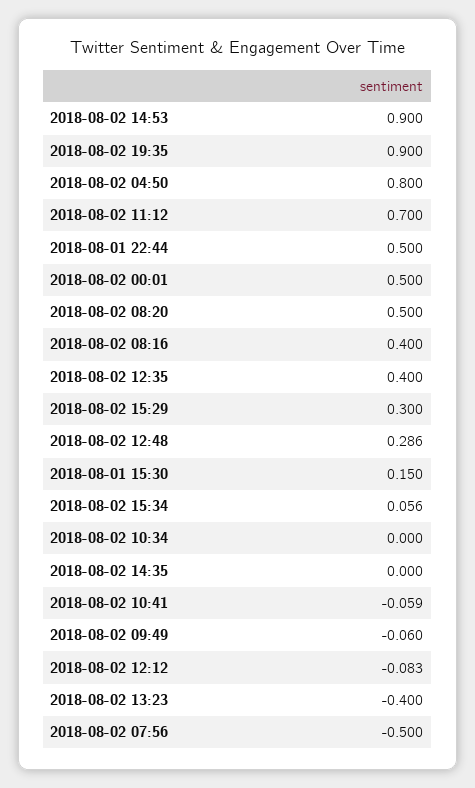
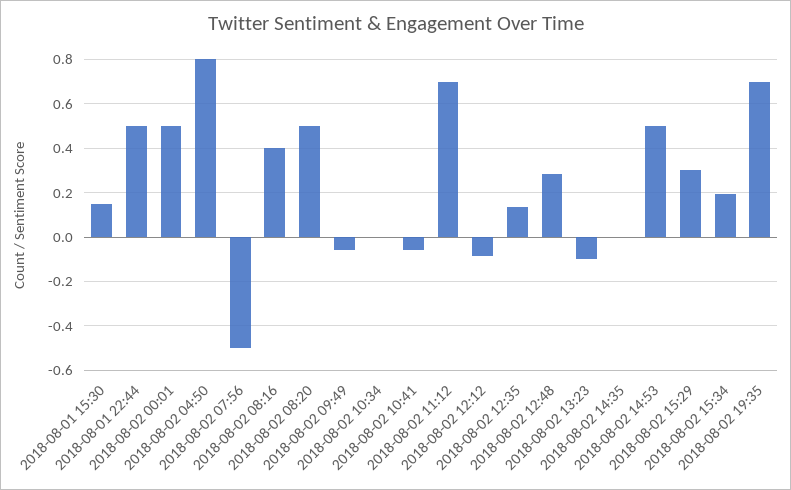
2018-08-02 14:53: 0.9 -> 0.5
2018-08-02 19:35: 0.9 -> 0.7
2018-08-02 12:35: 0.4 -> 0.15
2018-08-02 15:34: 0.056 -> 0.2
2018-08-02 13:23: -0.4 -> -0.1

